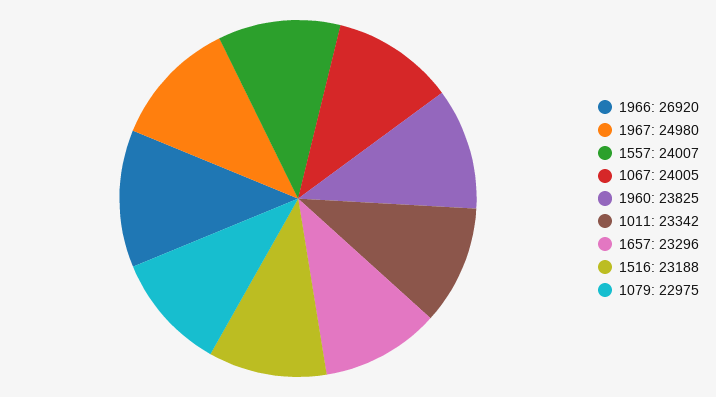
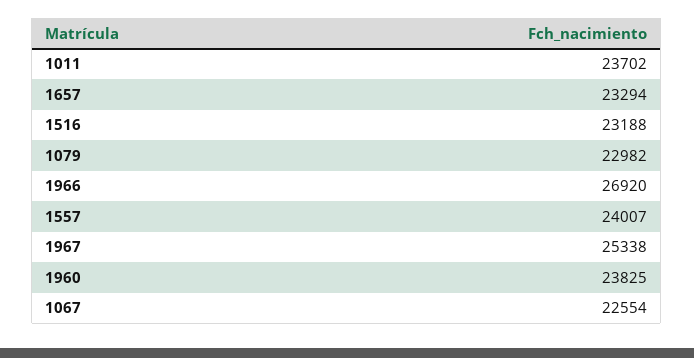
1967: 24980 -> 25338
1067: 24005 -> 22554
1011: 23342 -> 23702
1657: 23296 -> 23294
1079: 22975 -> 22982

